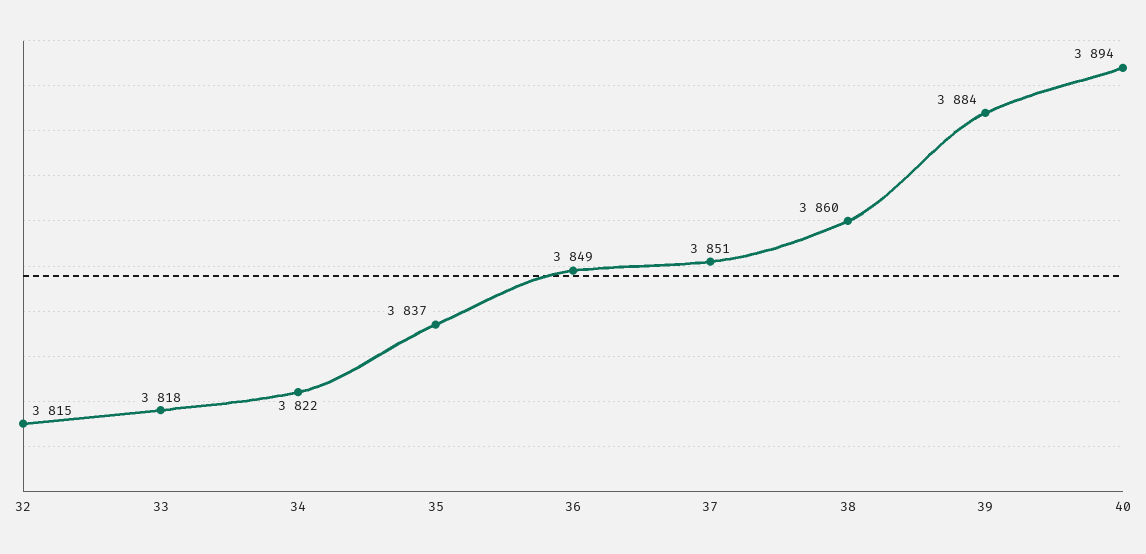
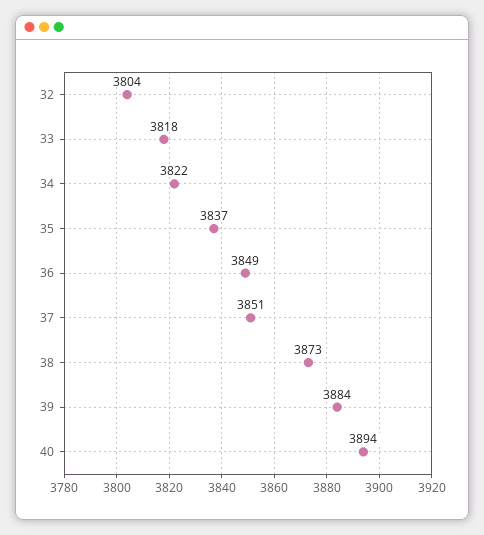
32: 3815 -> 3804
38: 3860 -> 3873

